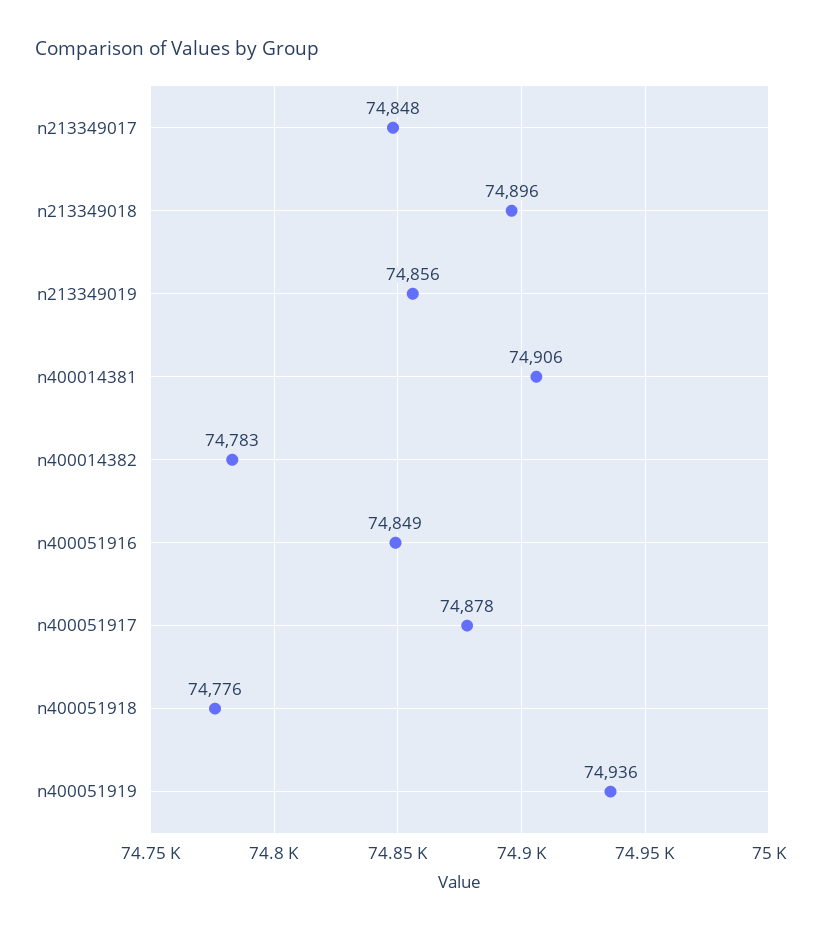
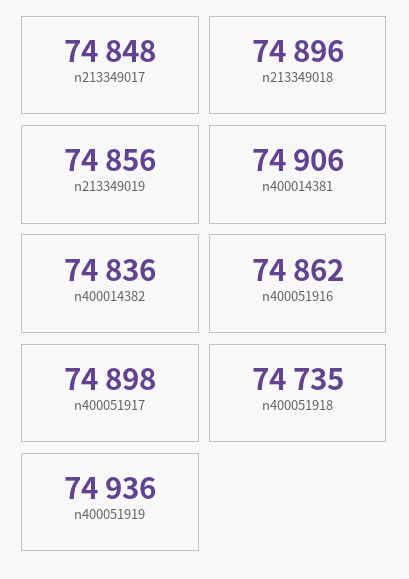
n400014382: 74783 -> 74836
n400051916: 74849 -> 74862
n400051917: 74878 -> 74898
n400051918: 74776 -> 74735

